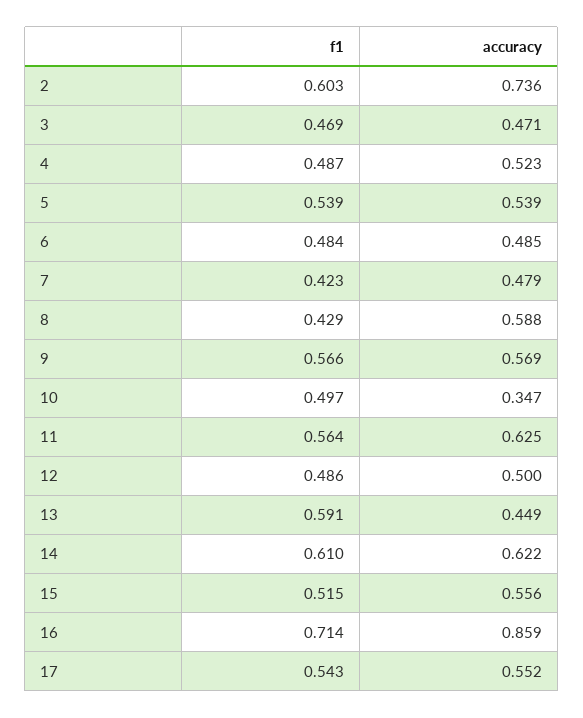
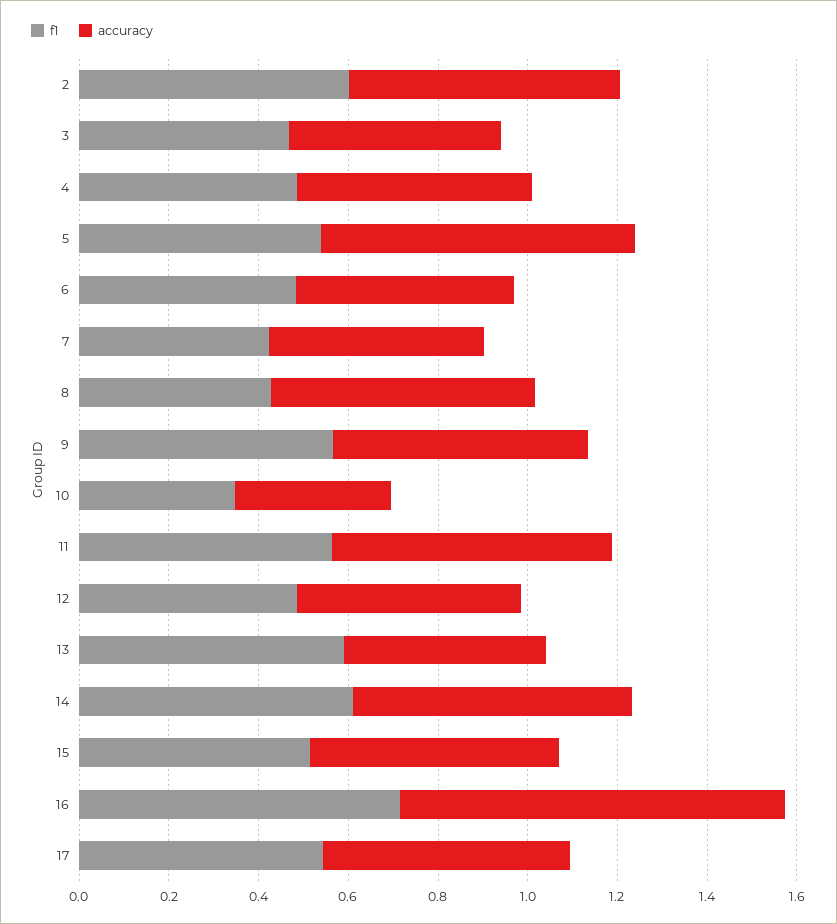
accuracy, 2: 0.736 -> 0.6
accuracy, 5: 0.539 -> 0.7
f1, 10: 0.497 -> 0.35

